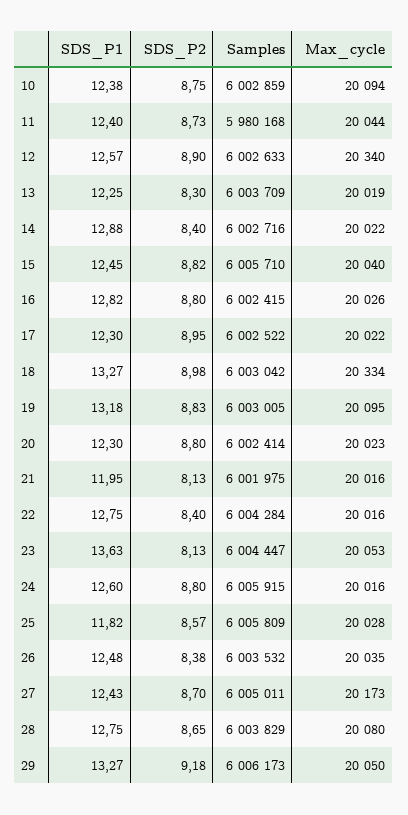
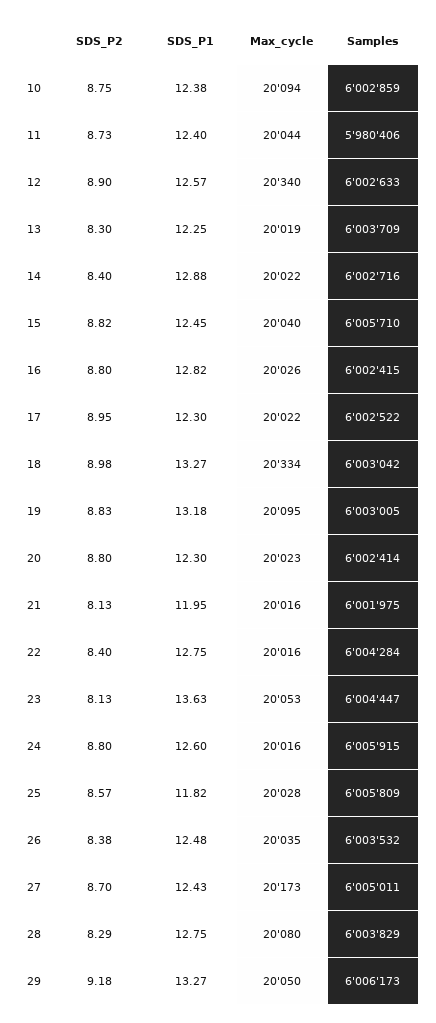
Samples, 11: 5980168 -> 5980406
SDS_P2, 28: 8.65 -> 8.29

